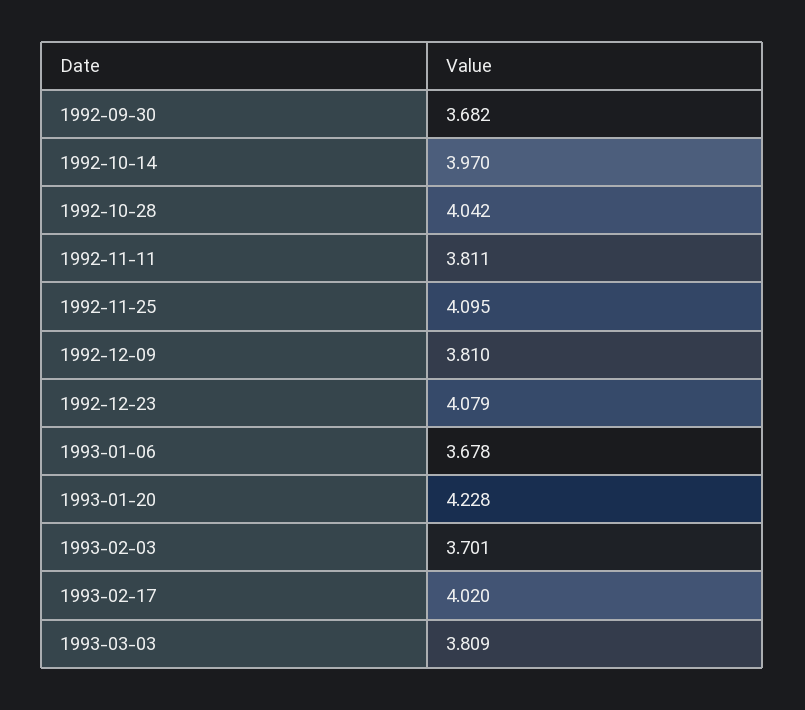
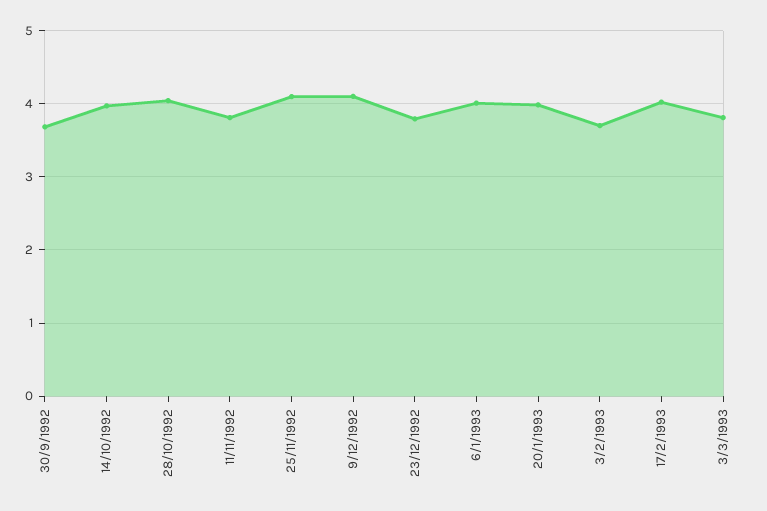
1992-12-09: 3.81 -> 4.1
1992-12-23: 4.079 -> 3.8
1993-01-06: 3.678 -> 4
1993-01-20: 4.228 -> 4

